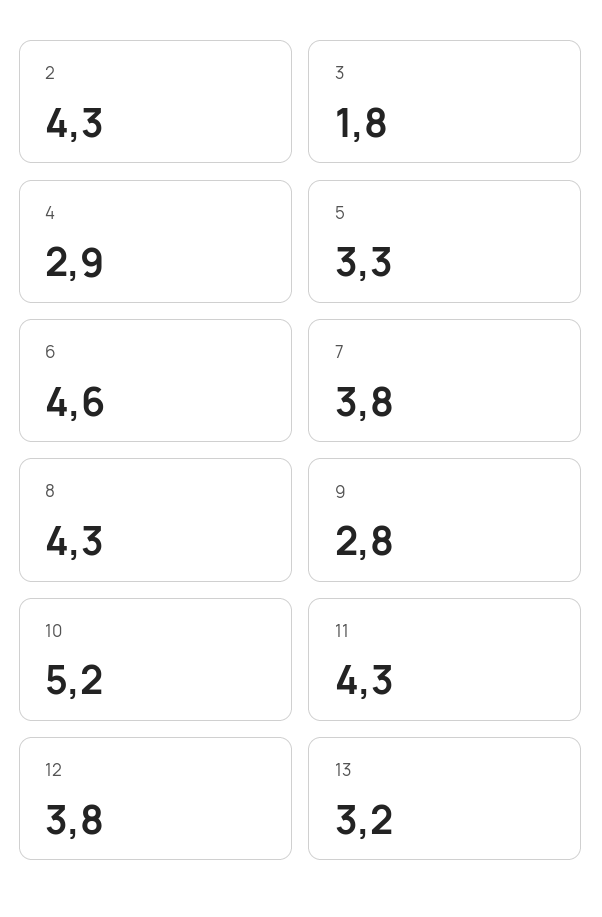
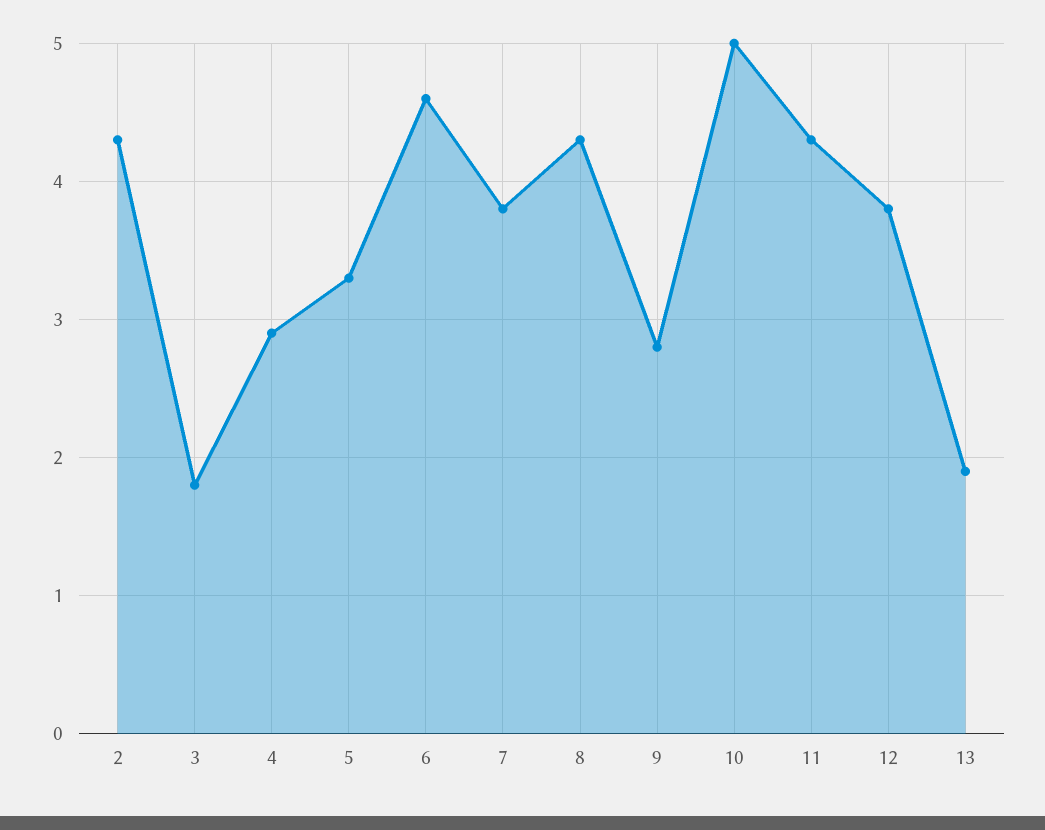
10: 5.2 -> 5
13: 3.2 -> 1.9

